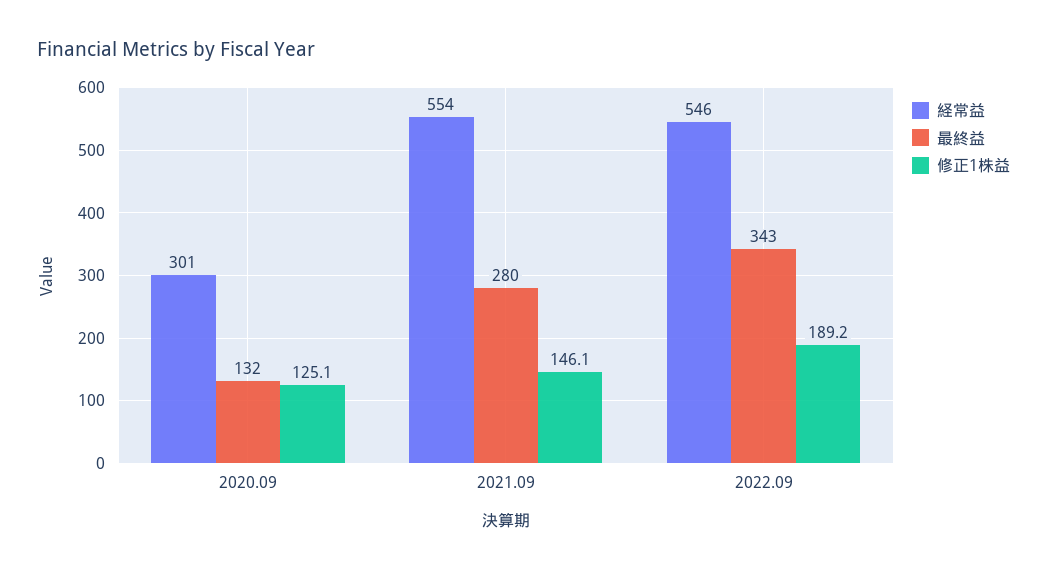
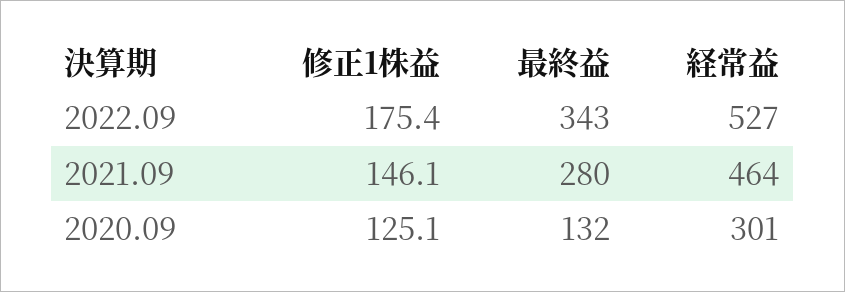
経常益, 2021.09: 554 -> 464
経常益, 2022.09: 546 -> 527
修正1株益, 2022.09: 189.2 -> 175.4

